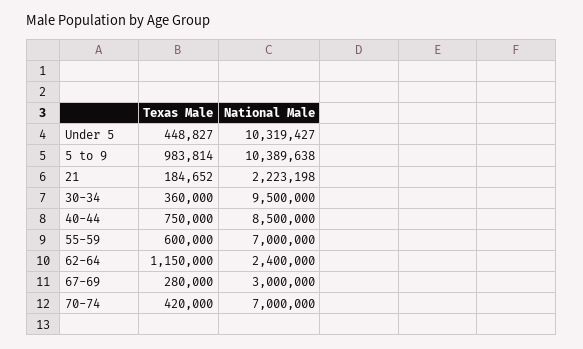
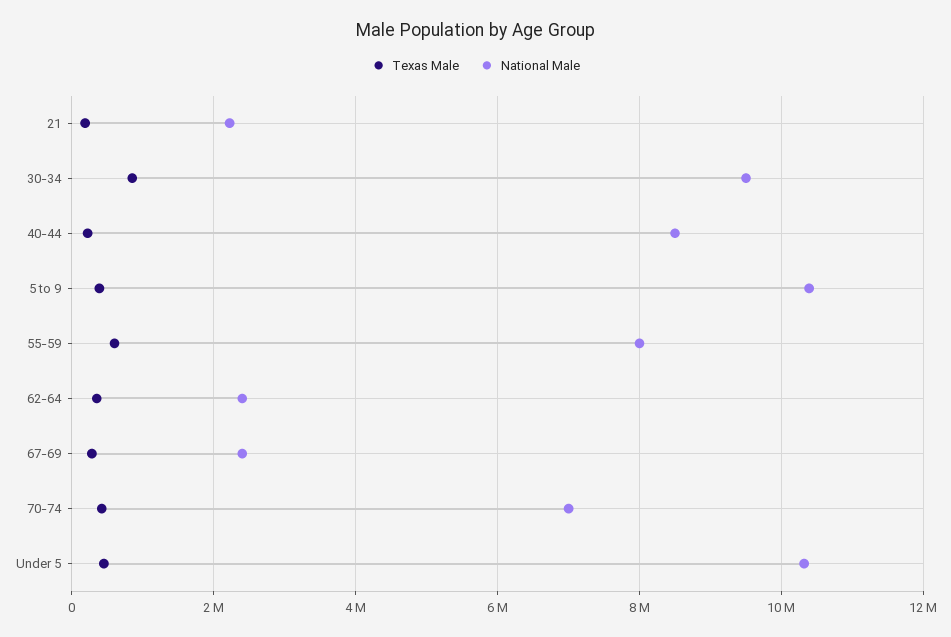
Texas Male, 5 to 9: 983814 -> 400000
Texas Male, 30-34: 360000 -> 800000
Texas Male, 40-44: 750000 -> 200000
National Male, 55-59: 7000000 -> 8000000
Texas Male, 62-64: 1150000 -> 400000
National Male, 67-69: 3000000 -> 2400000

